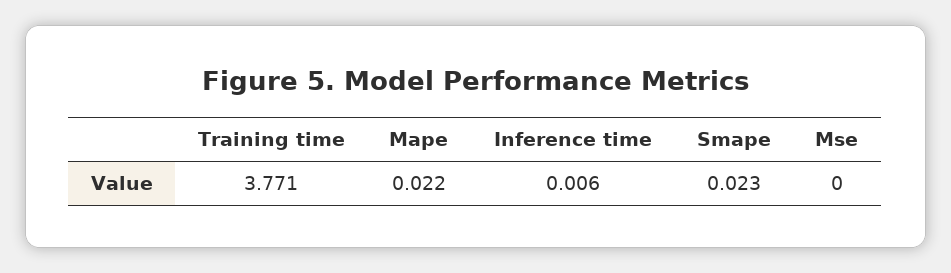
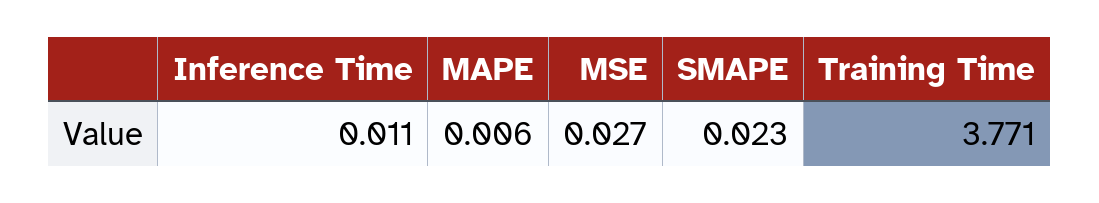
Mape: 0.022 -> 0.006
Inference time: 0.006 -> 0.011
Mse: 0 -> 0.027

